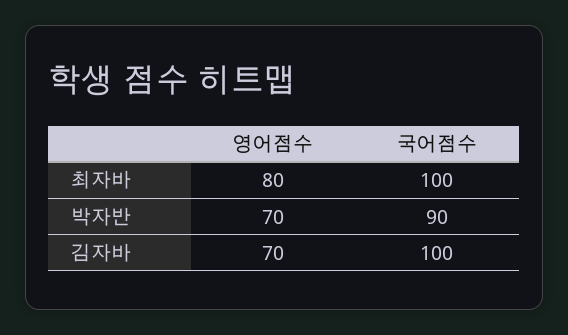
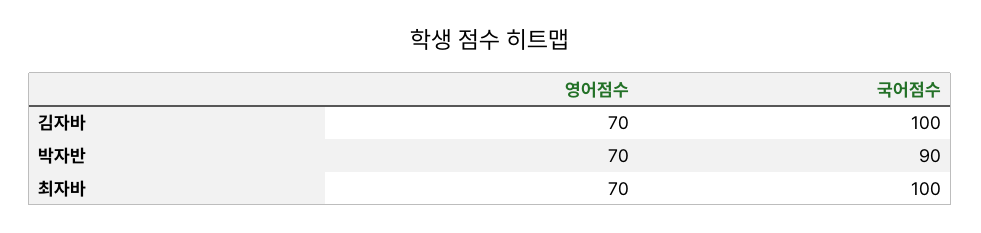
영어점수, 최자바: 80 -> 70

